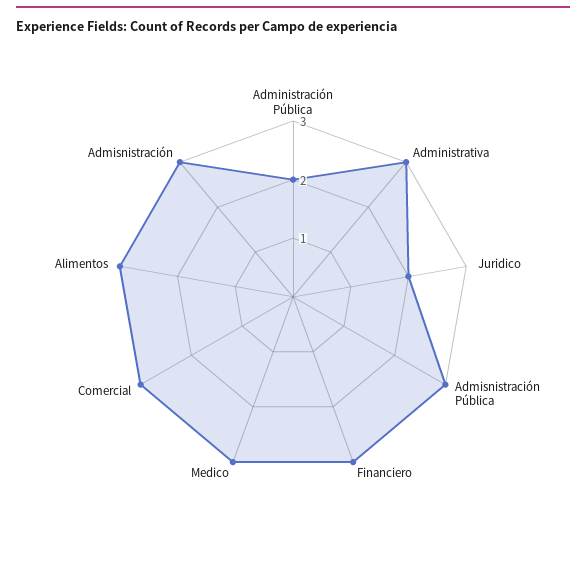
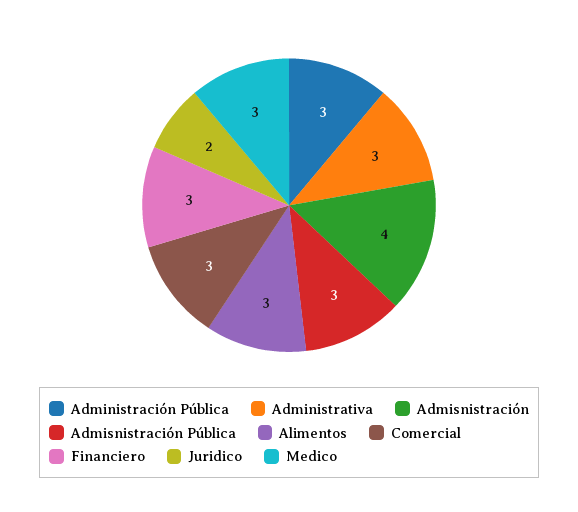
Administración Pública: 2 -> 3
Admisnistración: 3 -> 4

